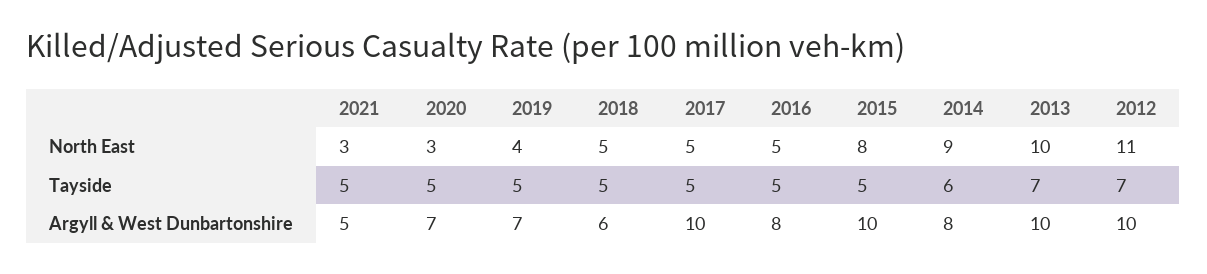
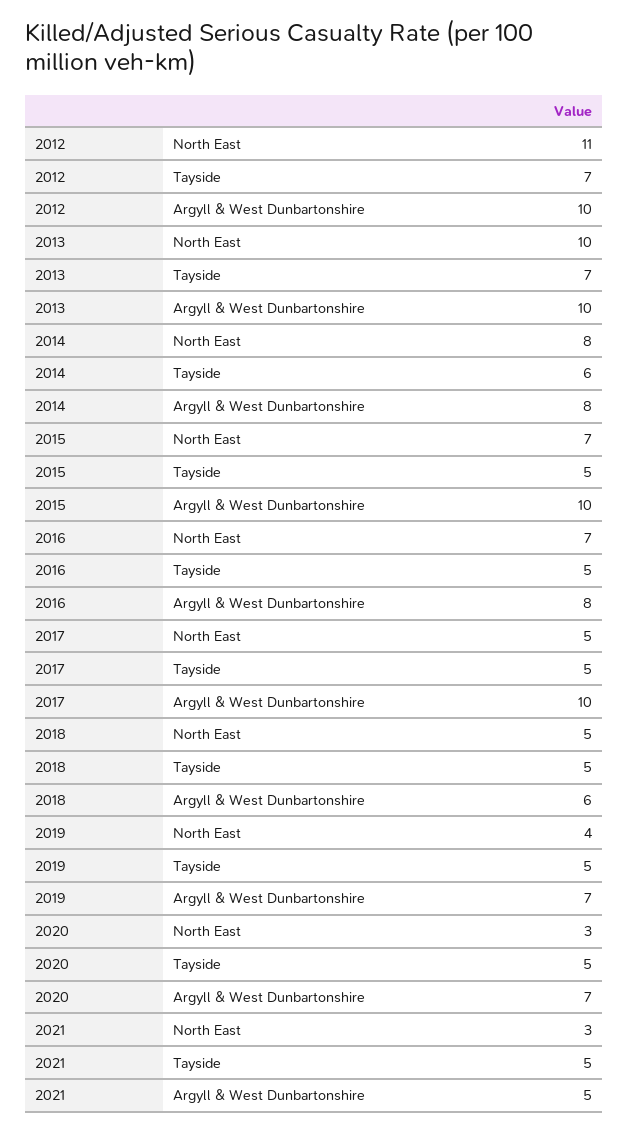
2016, North East: 5 -> 7
2015, North East: 8 -> 7
2014, North East: 9 -> 8

